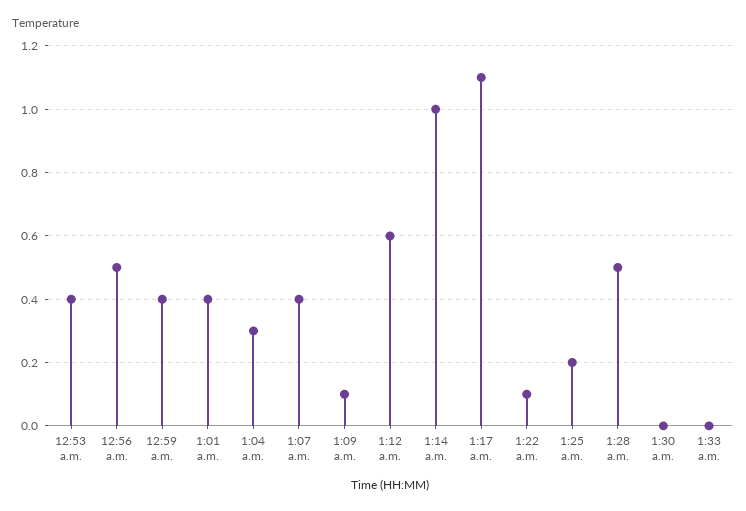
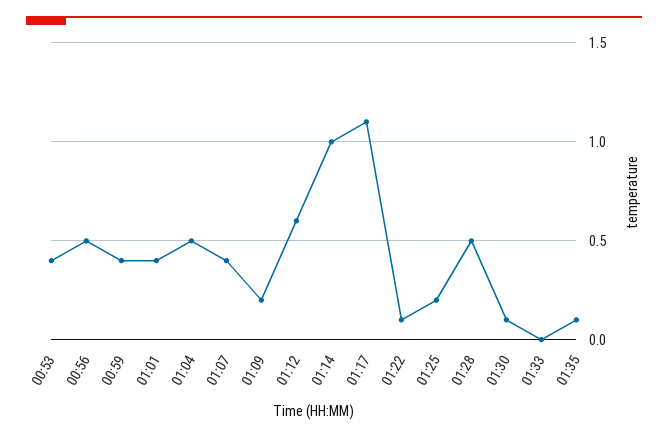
1:04 a.m.: 0.3 -> 0.5
1:09 a.m.: 0.1 -> 0.2
1:30 a.m.: 0 -> 0.1
01:35: none -> 0.1

